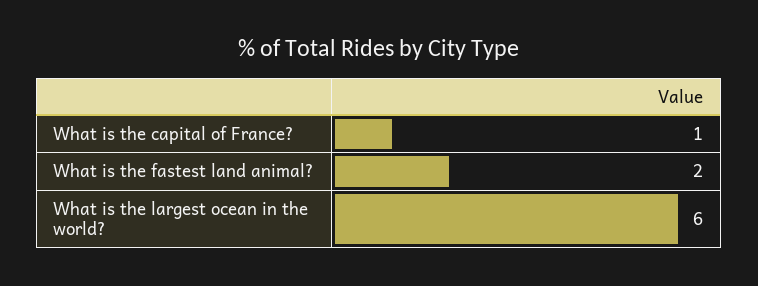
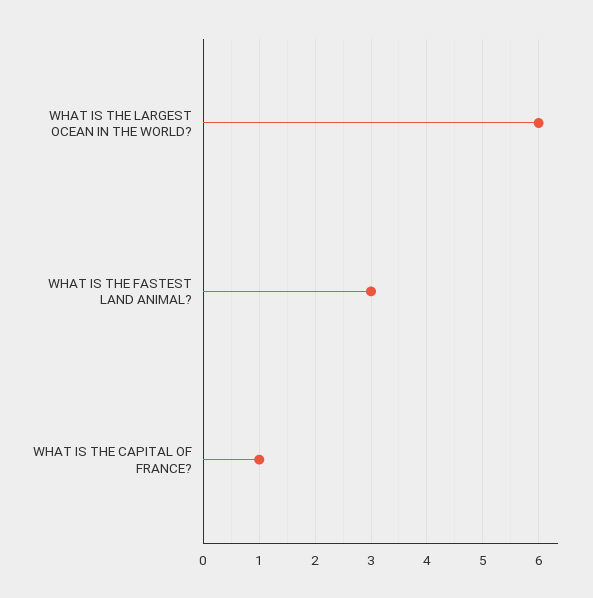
What is the fastest land animal?: 2 -> 3

